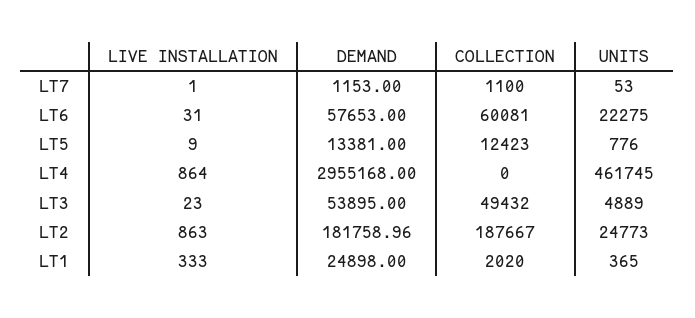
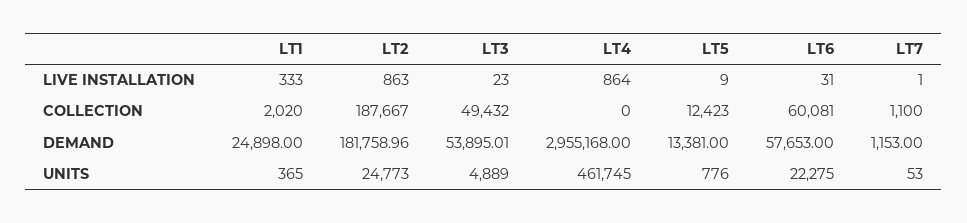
DEMAND, LT3: 53895 -> 53895.01

